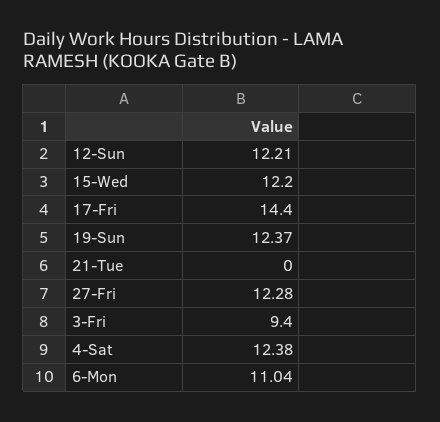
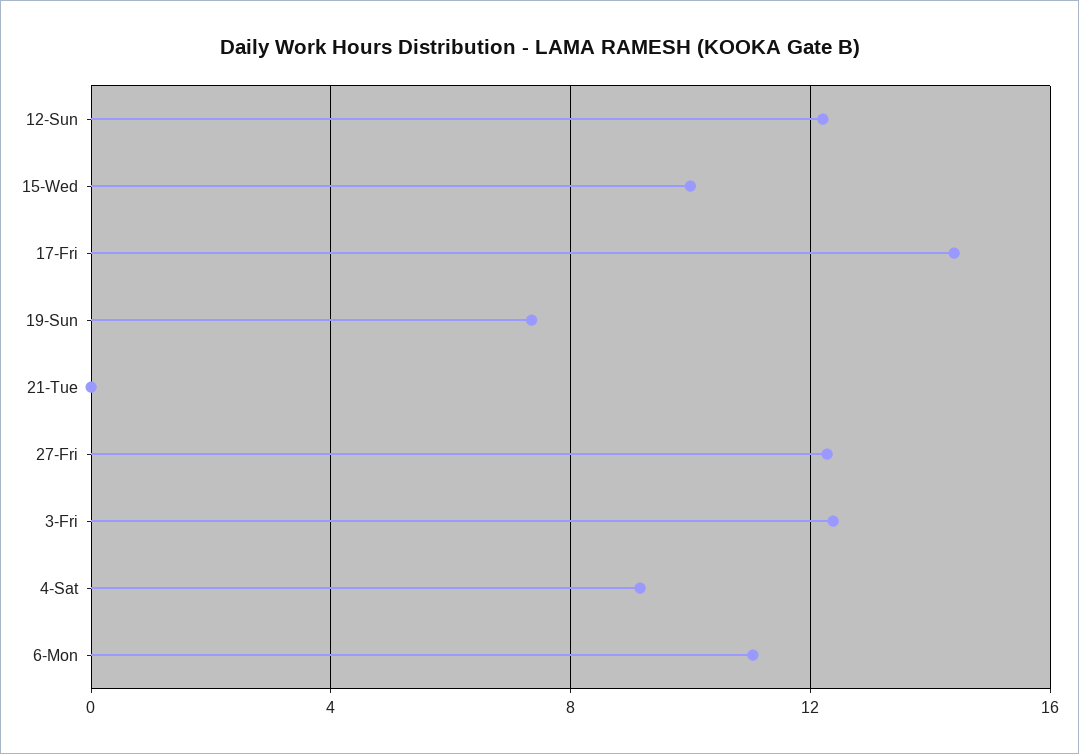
15-Wed: 12.2 -> 10
19-Sun: 12.37 -> 7.5
3-Fri: 9.4 -> 12.5
4-Sat: 12.38 -> 9

